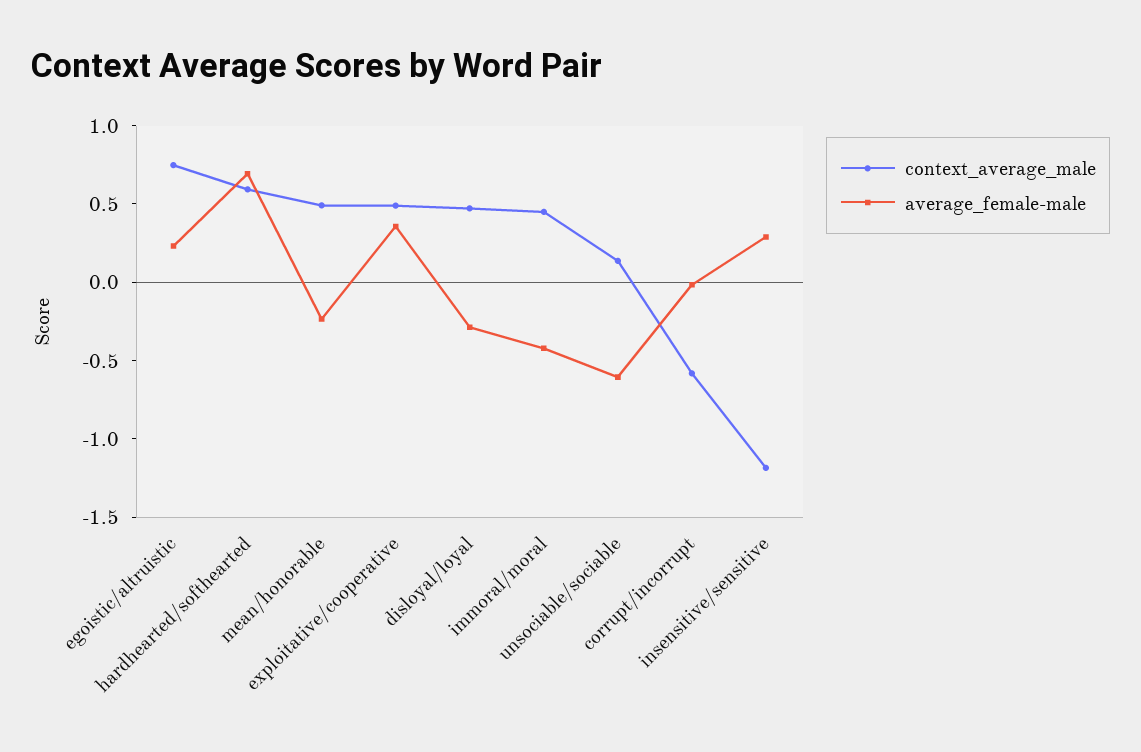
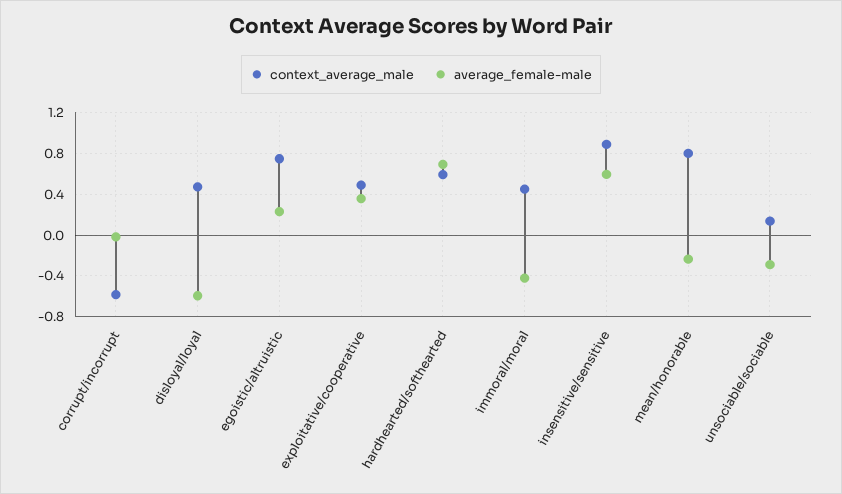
context_average_male, mean/honorable: 0.5 -> 0.8
average_female-male, disloyal/loyal: -0.3 -> -0.6
average_female-male, unsociable/sociable: -0.6 -> -0.3
context_average_male, insensitive/sensitive: -1.2 -> 0.9
average_female-male, insensitive/sensitive: 0.3 -> 0.6

